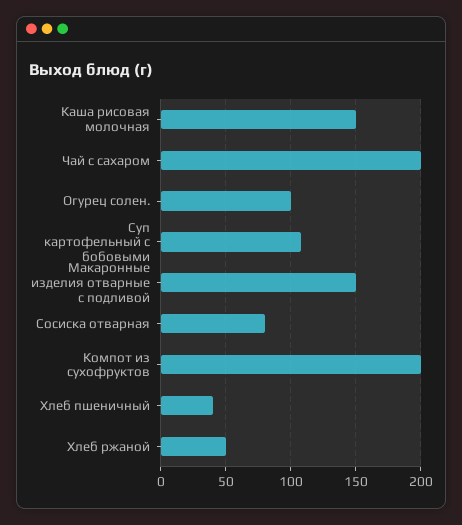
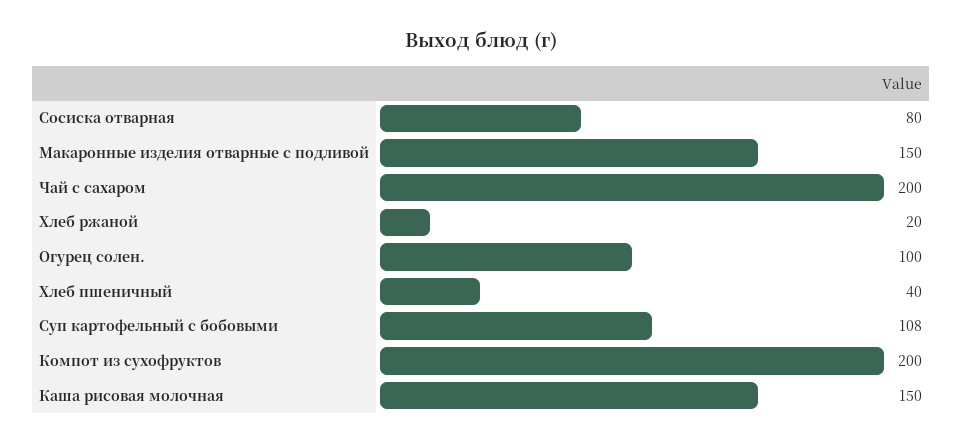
Хлеб ржаной: 50 -> 20

